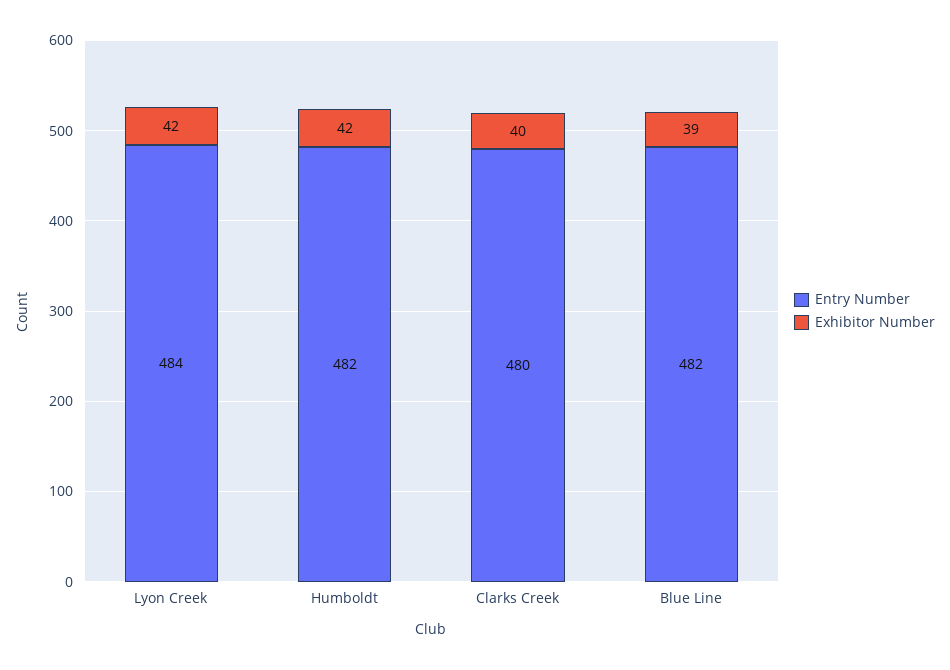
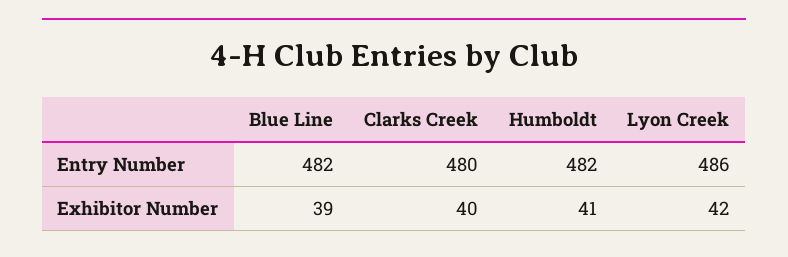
Entry Number, Lyon Creek: 484 -> 486
Exhibitor Number, Humboldt: 42 -> 41

